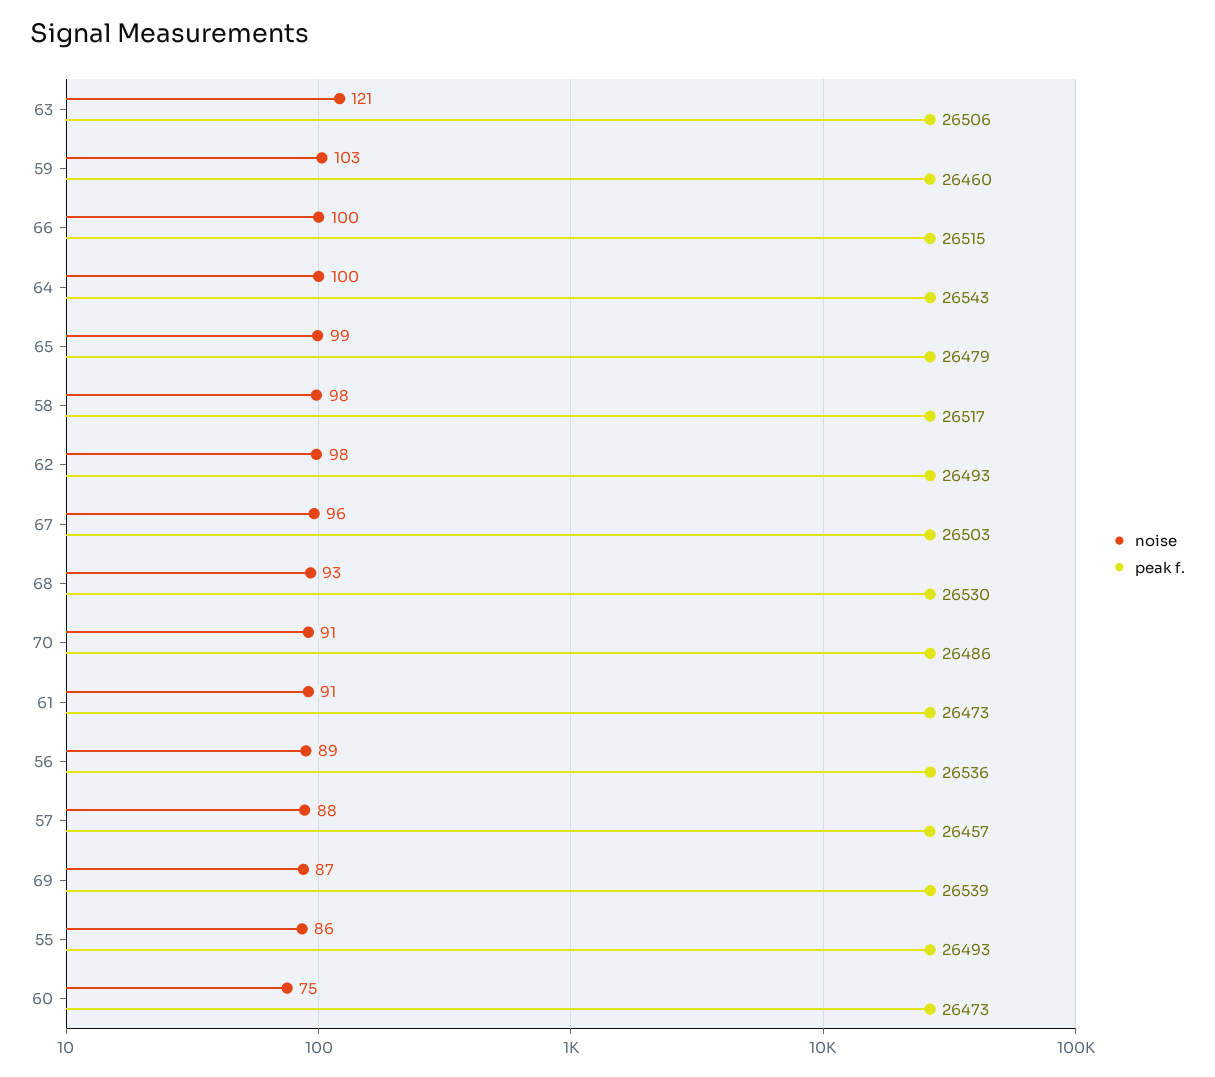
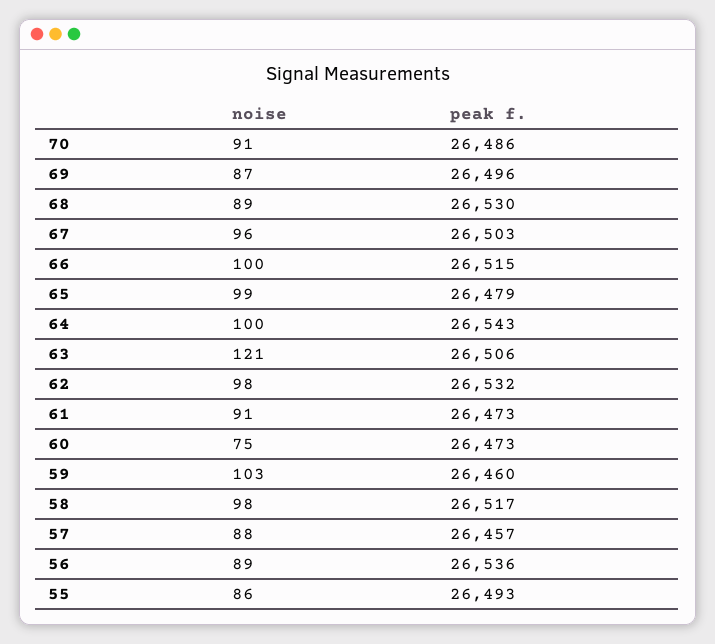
peak f., 62: 26493 -> 26532
noise, 68: 93 -> 89
peak f., 69: 26539 -> 26496

